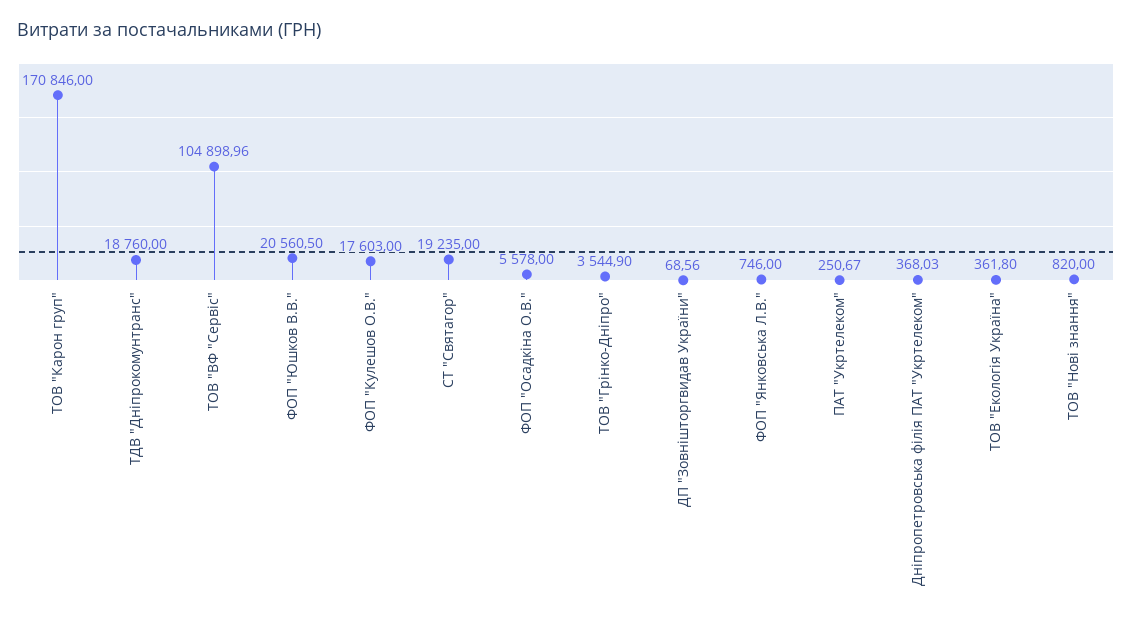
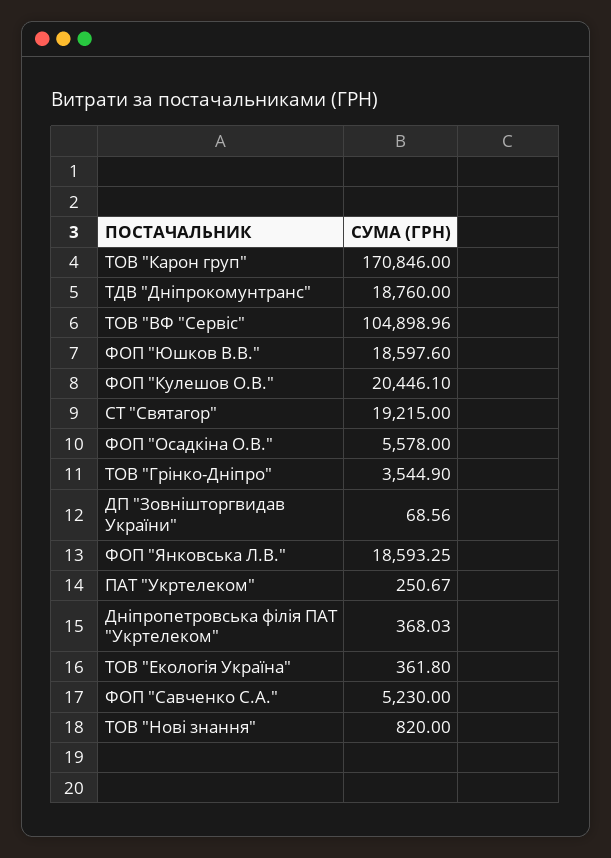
ФОП "Юшков В.В.": 20560.5 -> 18597.6
ФОП "Кулешов О.В.": 17603 -> 20446.1
СТ "Святагор": 19235 -> 19215
ФОП "Янковська Л.В.": 746 -> 18593.25
ФОП "Савченко С.А.": none -> 5230

